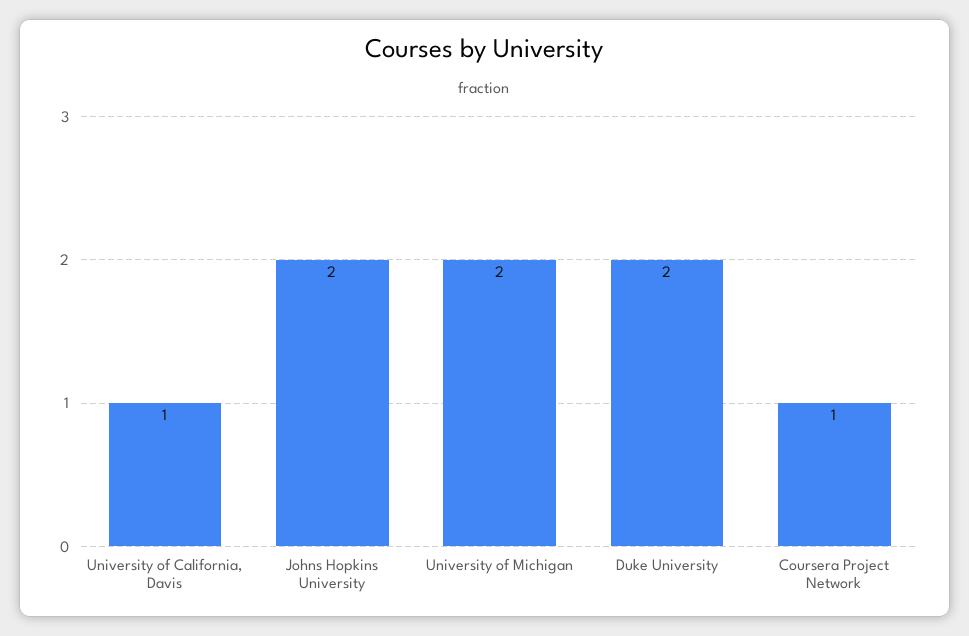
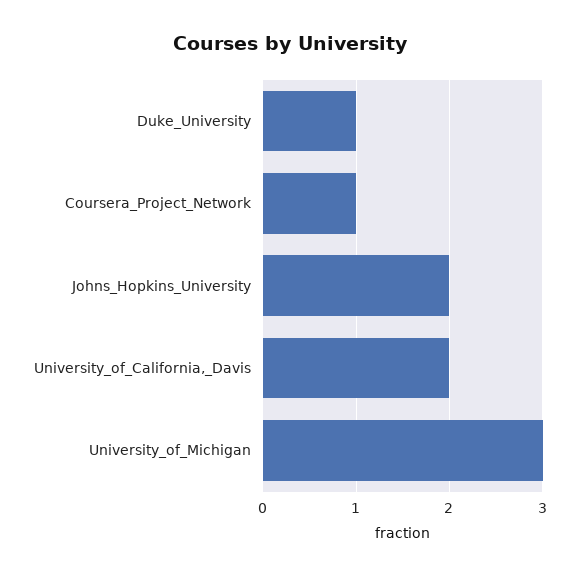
University of California, Davis: 1 -> 2
University of Michigan: 2 -> 3
Duke University: 2 -> 1

